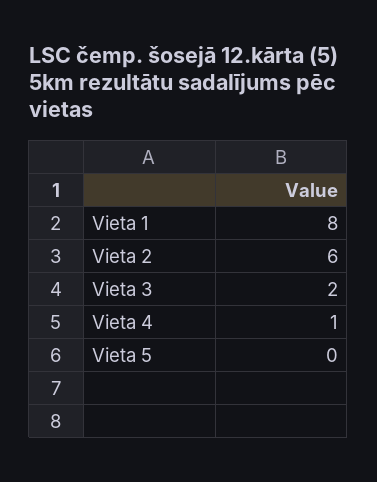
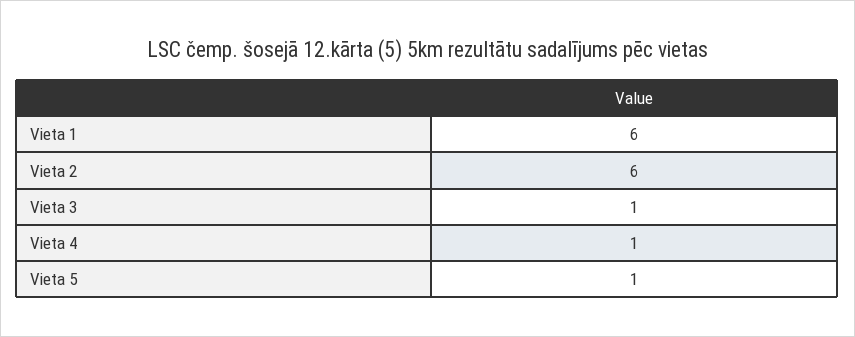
Vieta 1: 8 -> 6
Vieta 3: 2 -> 1
Vieta 5: 0 -> 1

